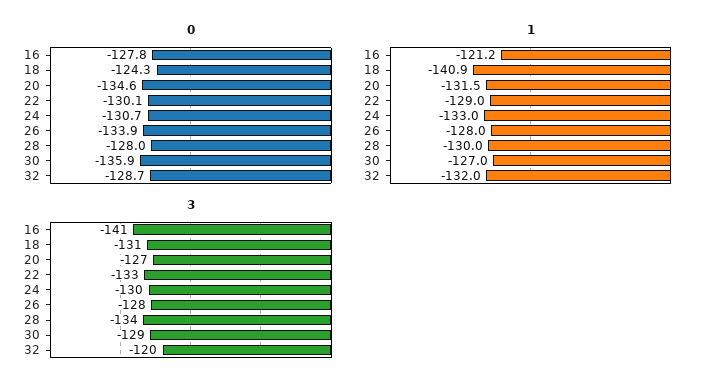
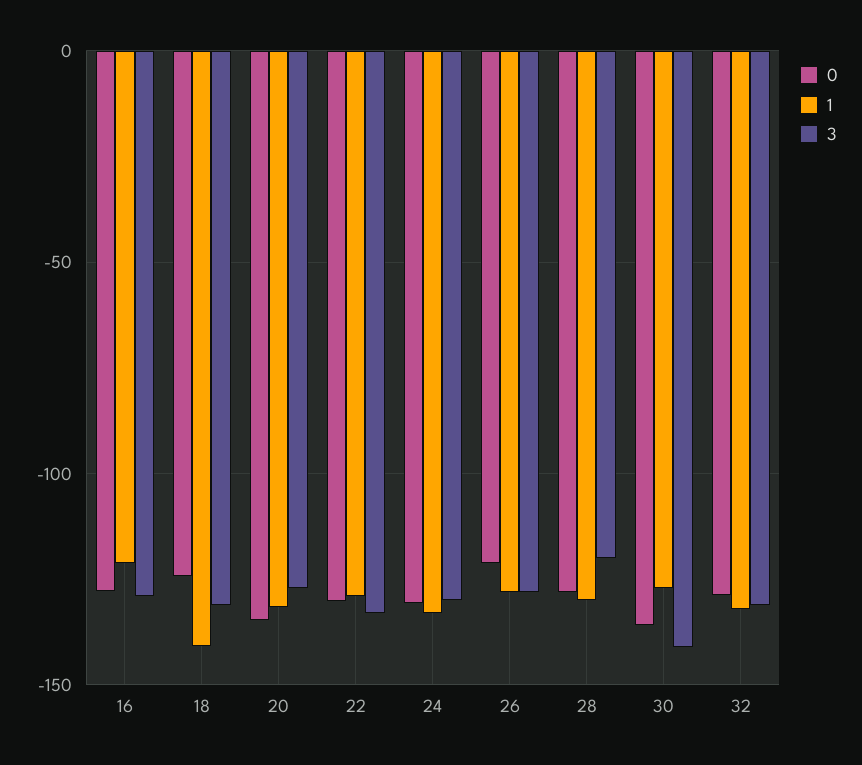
0, 26: -133.9 -> -120
3, 16: -141 -> -130
3, 28: -134 -> -120
3, 30: -129 -> -140
3, 32: -120 -> -130

